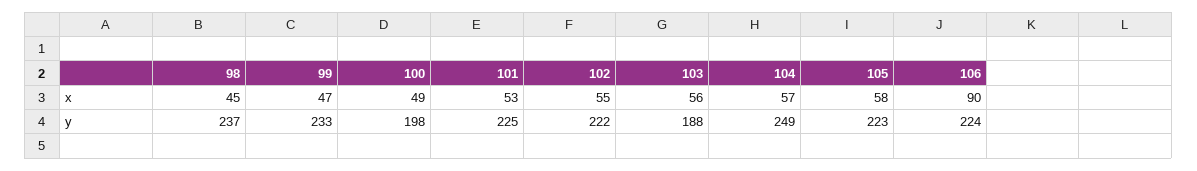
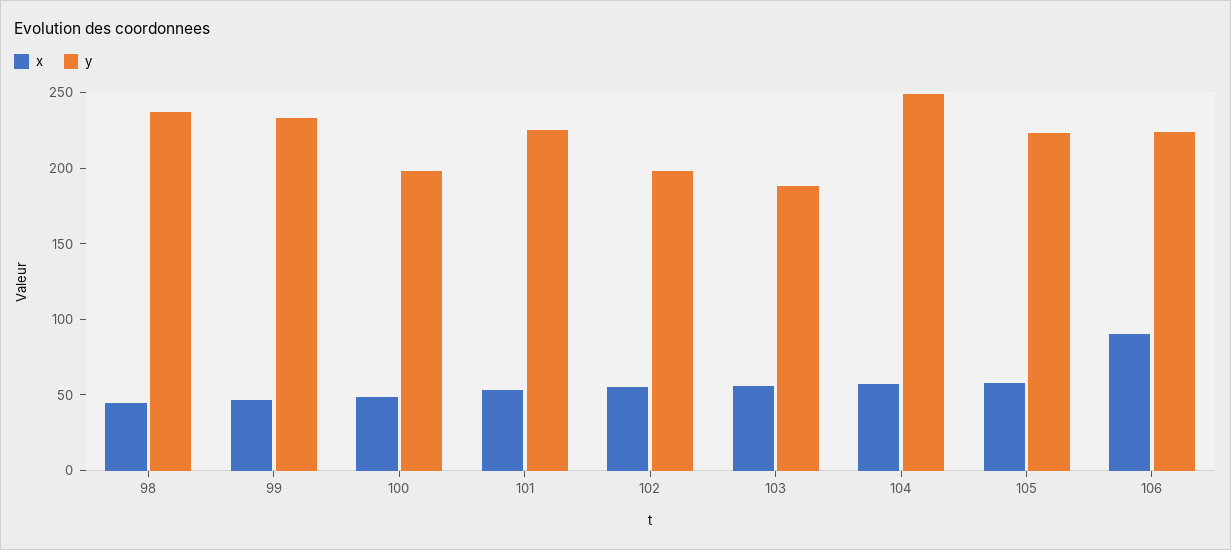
y, 102: 222 -> 200

